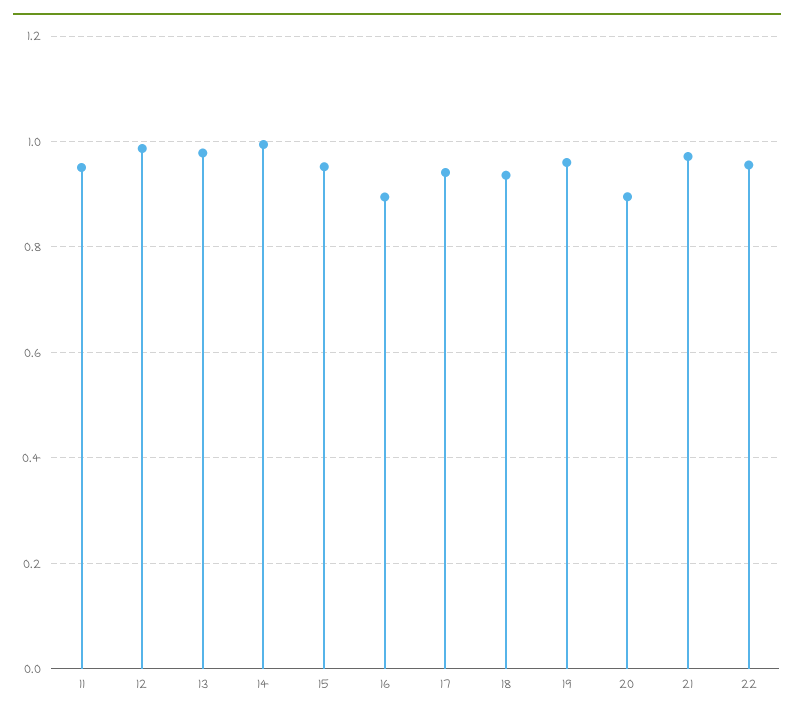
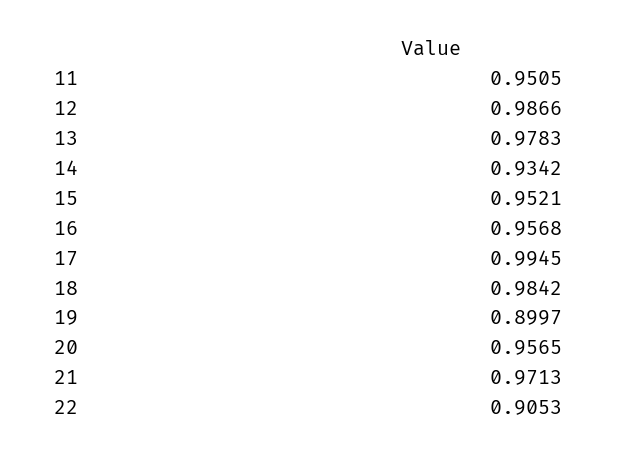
14: 1 -> 0.9342
16: 0.9 -> 0.9568
17: 0.94 -> 0.9945
18: 0.94 -> 0.9842
19: 0.96 -> 0.8997
20: 0.9 -> 0.9565
22: 0.96 -> 0.9053

